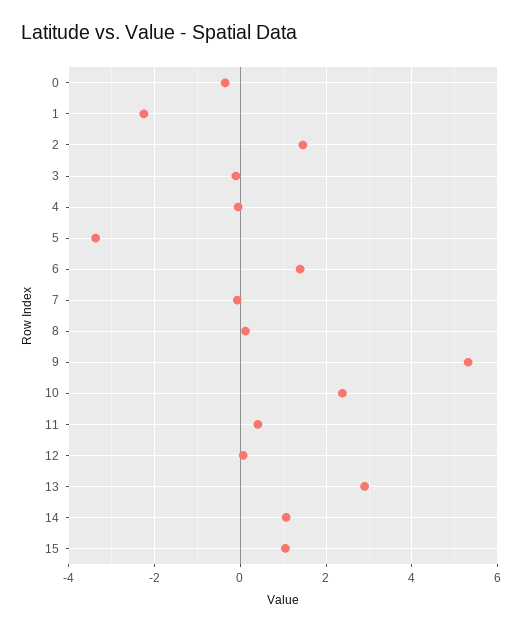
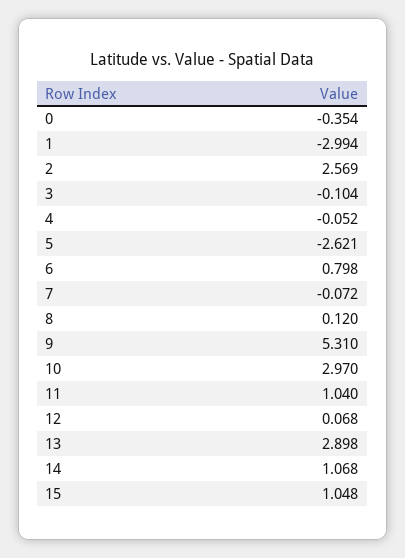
1: -2.2 -> -2.994
2: 1.4 -> 2.569
5: -3.4 -> -2.621
6: 1.4 -> 0.798
10: 2.4 -> 2.97
11: 0.4 -> 1.04

